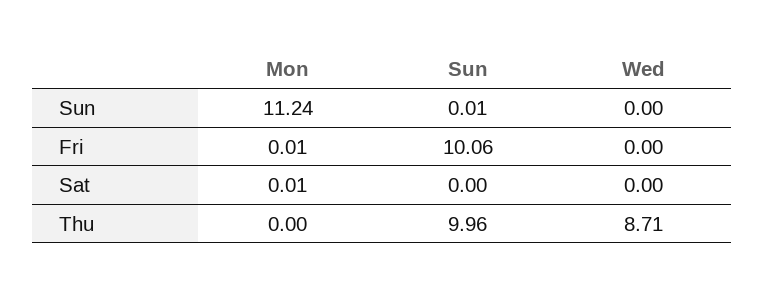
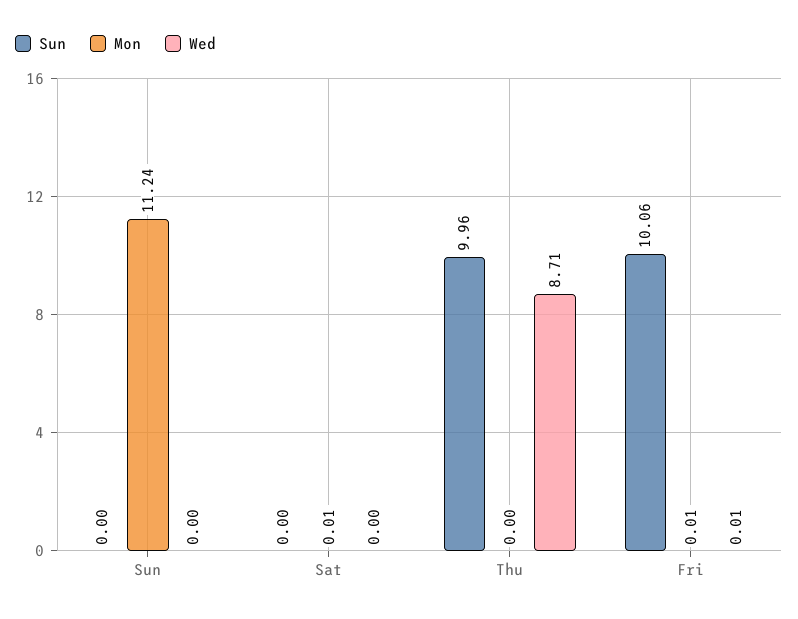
Sun, Sun: 0.01 -> 0
Wed, Fri: 0 -> 0.01

